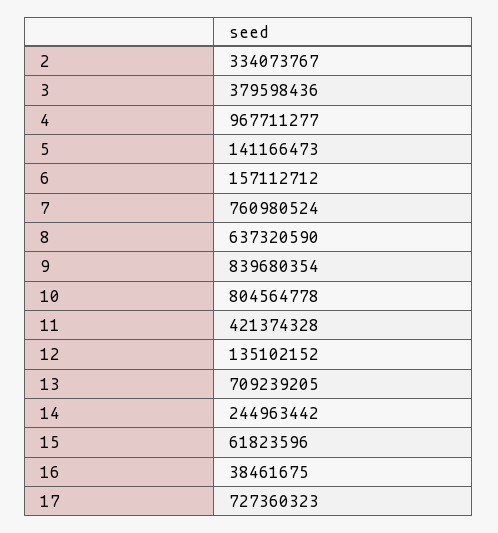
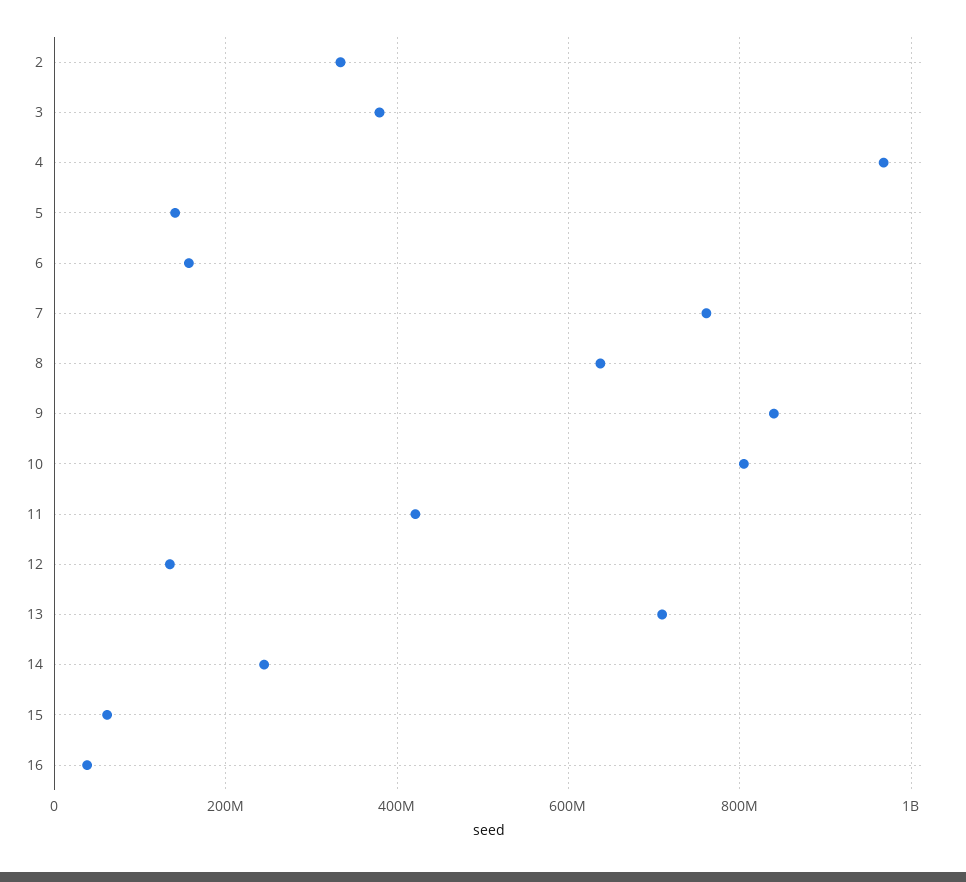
17: 727360323 -> none

